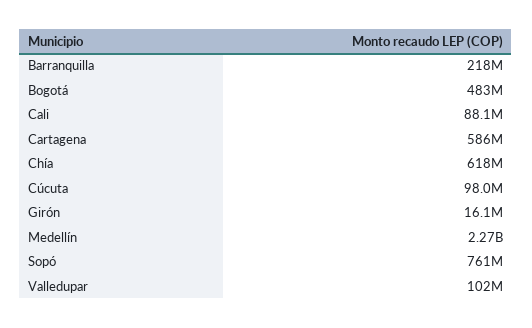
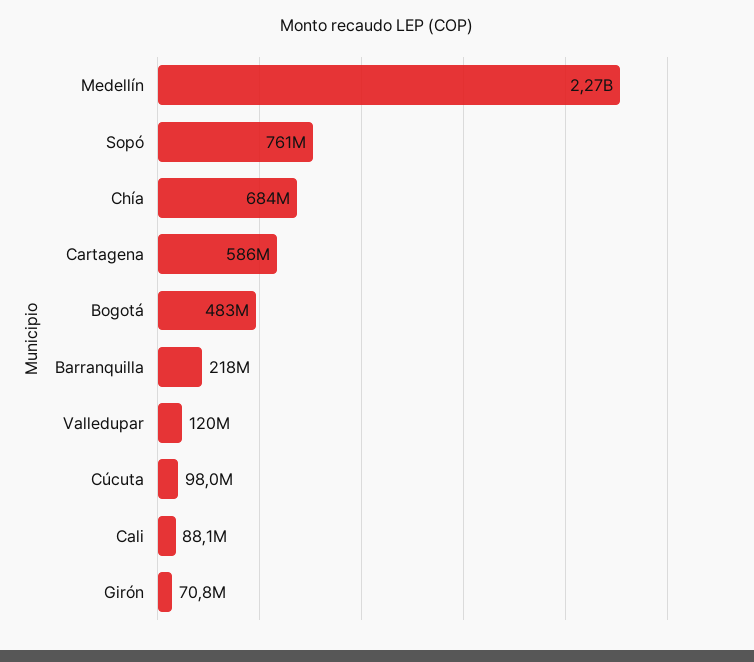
Chía: 618000000 -> 684000000
Girón: 16100000 -> 70800000
Valledupar: 102000000 -> 120000000

